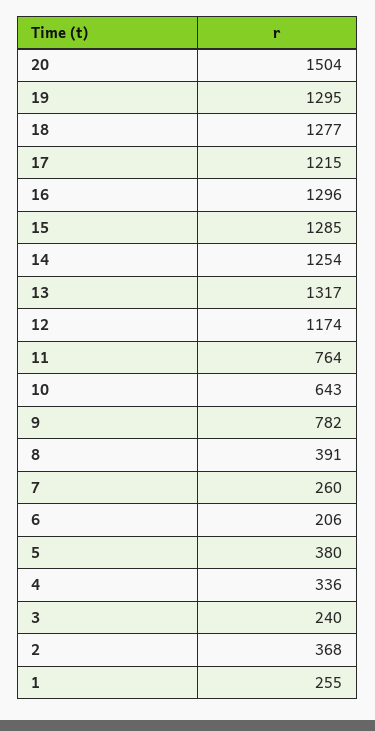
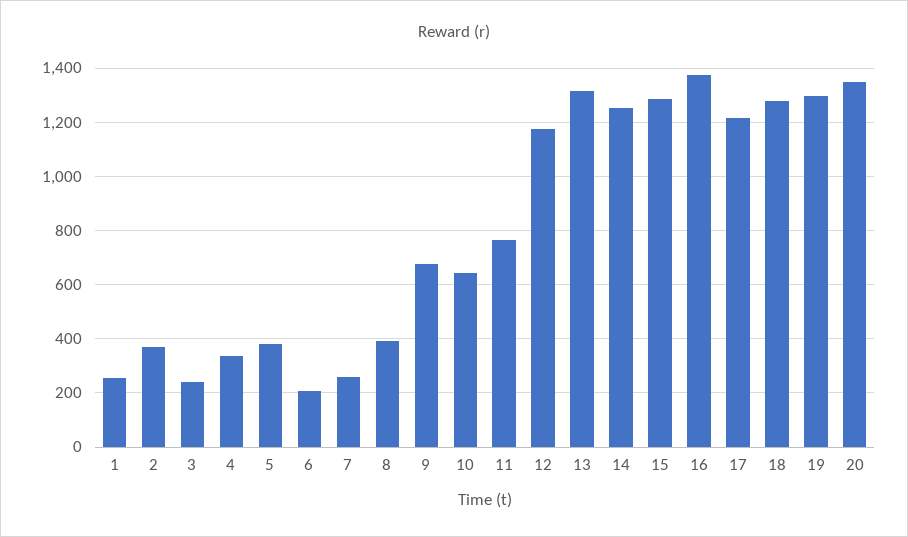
20: 1504 -> 1350
16: 1296 -> 1375
9: 782 -> 675

